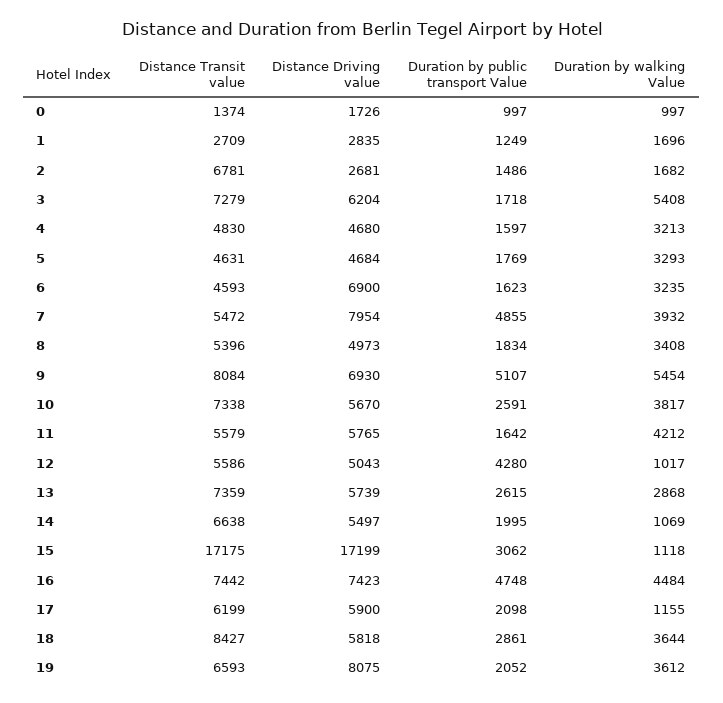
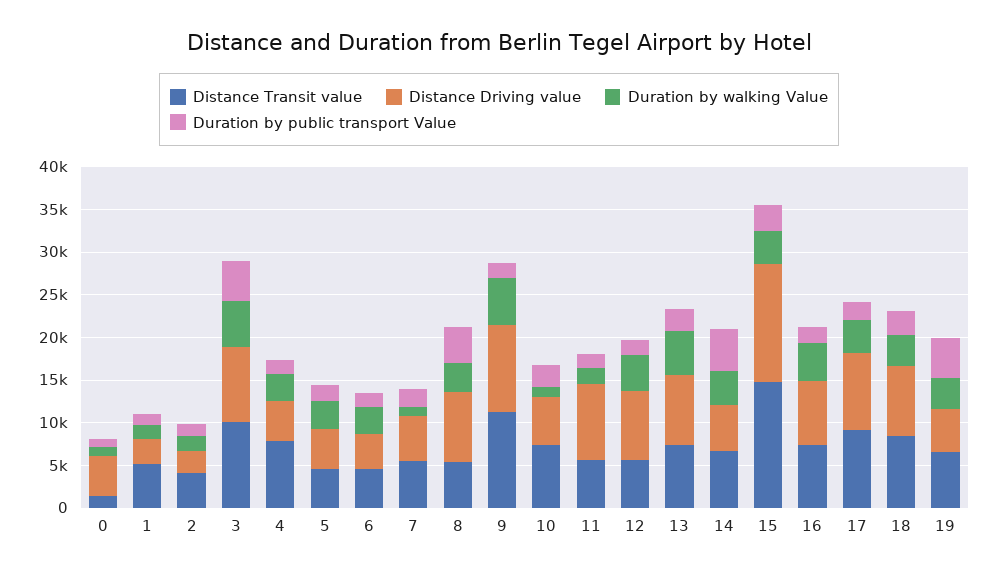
Distance Driving value, 0: 1726 -> 5000
Distance Transit value, 1: 2709 -> 5000
Distance Transit value, 2: 6781 -> 4000
Distance Transit value, 3: 7279 -> 10000
Distance Driving value, 3: 6204 -> 9000
Duration by public transport Value, 3: 1718 -> 5000
Distance Transit value, 4: 4830 -> 8000
Distance Driving value, 6: 6900 -> 4000
Distance Driving value, 7: 7954 -> 5000
Duration by public transport Value, 7: 4855 -> 2000
Duration by walking Value, 7: 3932 -> 1000
Distance Driving value, 8: 4973 -> 8000
Duration by public transport Value, 8: 1834 -> 4000
Distance Transit value, 9: 8084 -> 11000
Distance Driving value, 9: 6930 -> 10000
Duration by public transport Value, 9: 5107 -> 2000
Duration by walking Value, 10: 3817 -> 1000
Distance Driving value, 11: 5765 -> 9000
Duration by walking Value, 11: 4212 -> 2000
Distance Driving value, 12: 5043 -> 8000
Duration by public transport Value, 12: 4280 -> 2000
Duration by walking Value, 12: 1017 -> 4000
Distance Driving value, 13: 5739 -> 8000
Duration by walking Value, 13: 2868 -> 5000
Duration by public transport Value, 14: 1995 -> 5000
Duration by walking Value, 14: 1069 -> 4000
Distance Transit value, 15: 17175 -> 15000
Distance Driving value, 15: 17199 -> 14000
Duration by walking Value, 15: 1118 -> 4000
Duration by public transport Value, 16: 4748 -> 2000
Distance Transit value, 17: 6199 -> 9000
Distance Driving value, 17: 5900 -> 9000
Duration by walking Value, 17: 1155 -> 4000
Distance Driving value, 18: 5818 -> 8000
Distance Driving value, 19: 8075 -> 5000
Duration by public transport Value, 19: 2052 -> 5000

